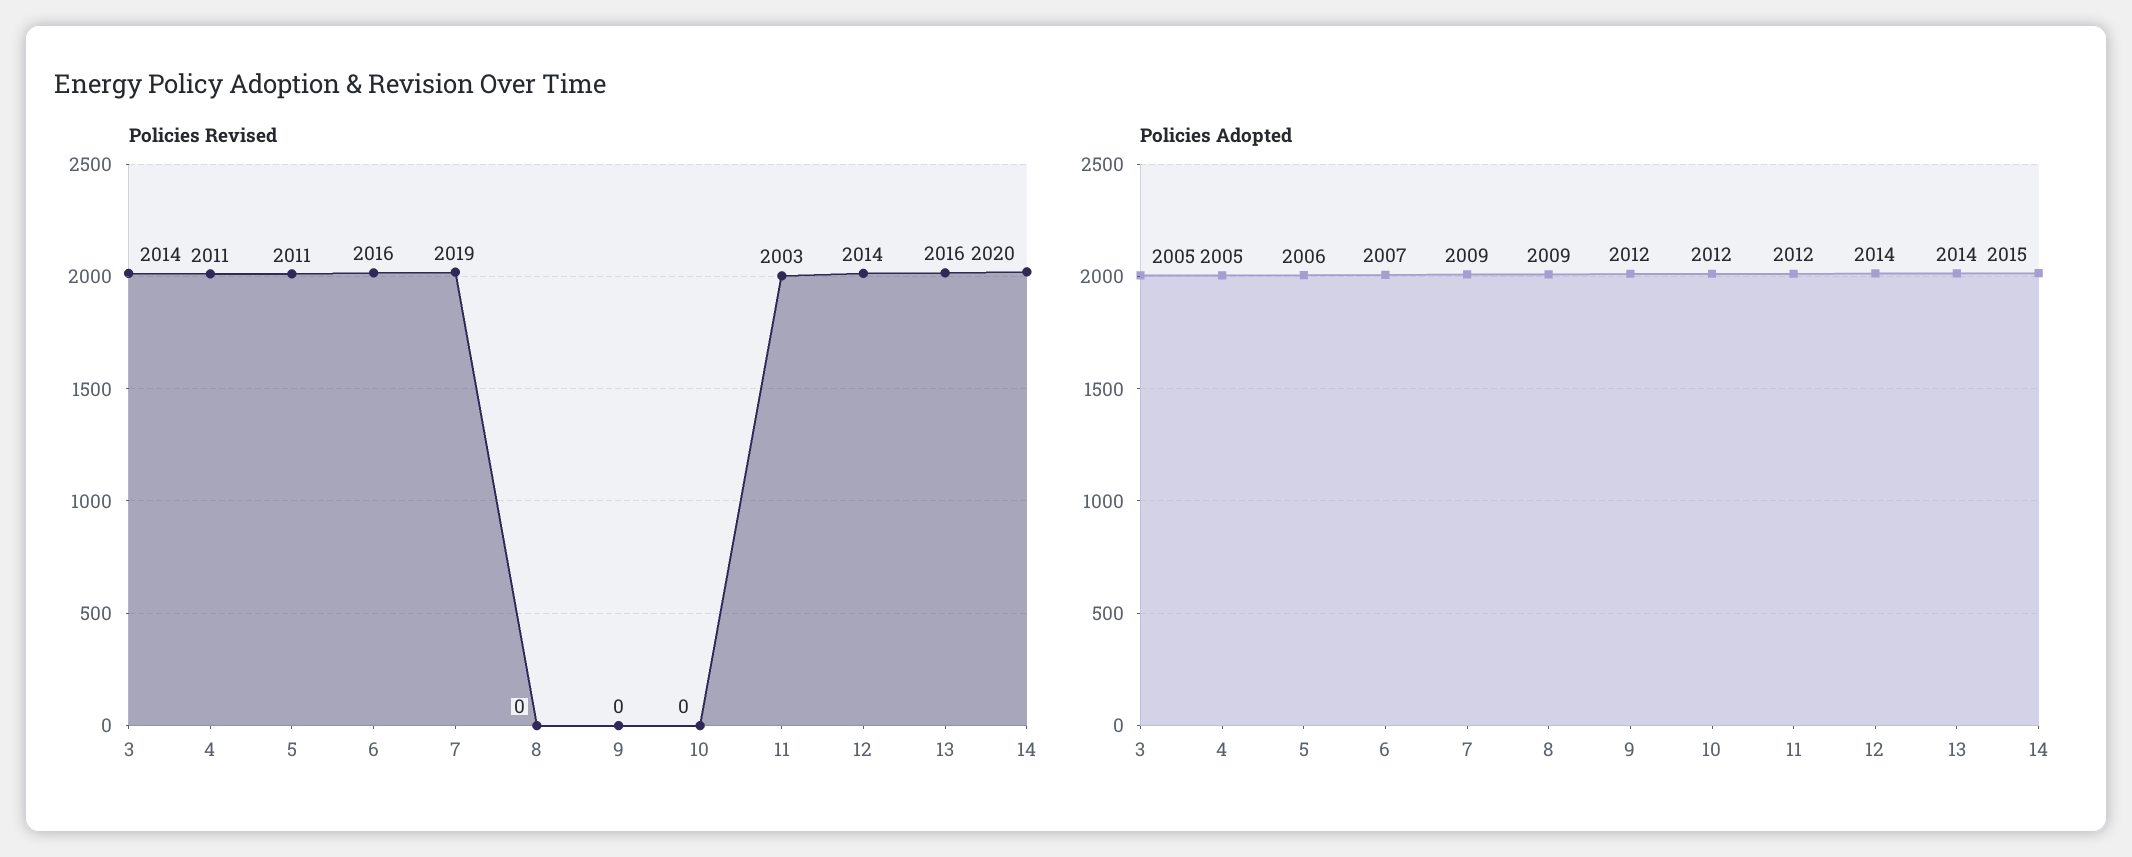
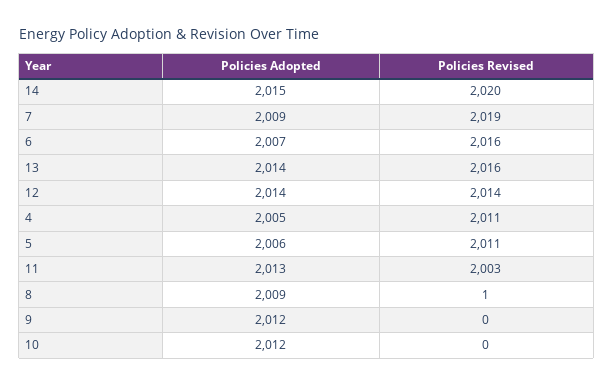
Policies Revised, 3: 2014 -> none
Policies Revised, 8: 0 -> 1
Policies Adopted, 3: 2005 -> none
Policies Adopted, 11: 2012 -> 2013

